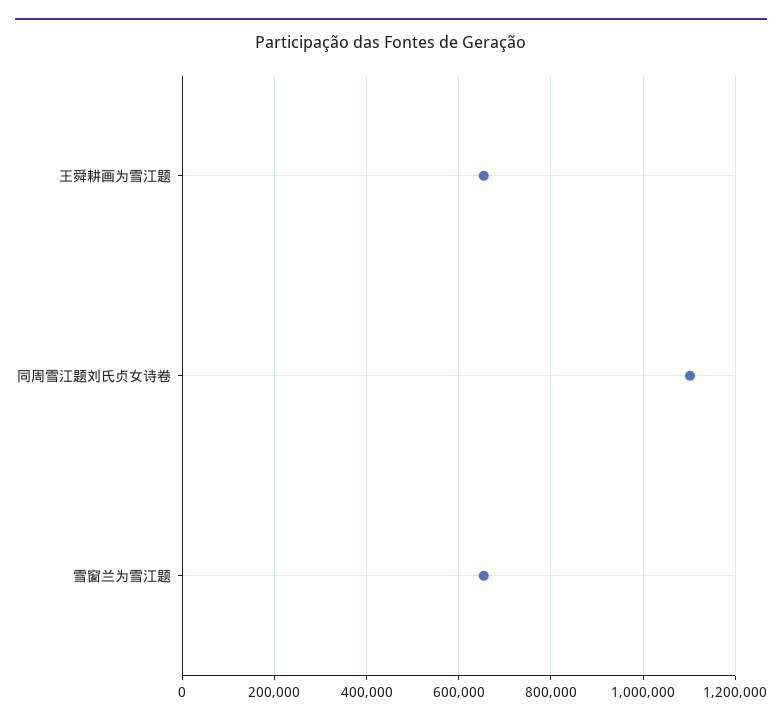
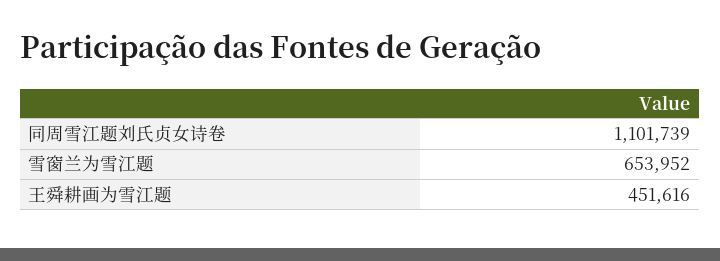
王舜耕画为雪江题: 660000 -> 451616

